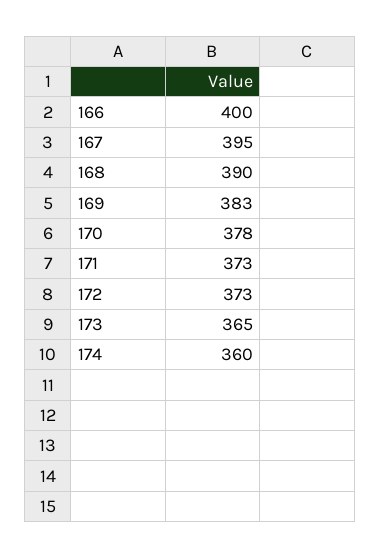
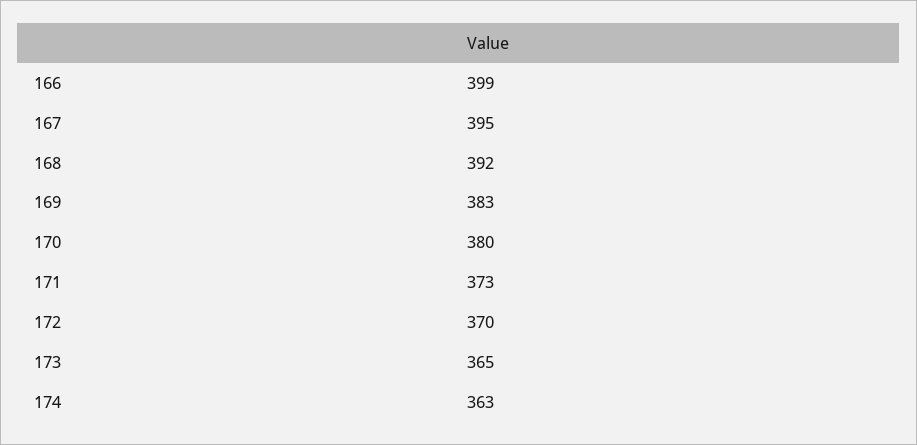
166: 400 -> 399
168: 390 -> 392
170: 378 -> 380
172: 373 -> 370
174: 360 -> 363

